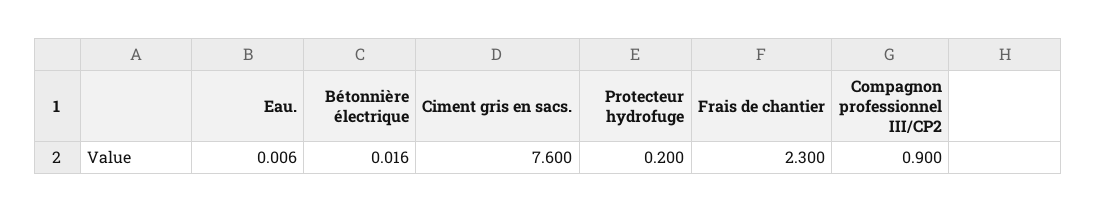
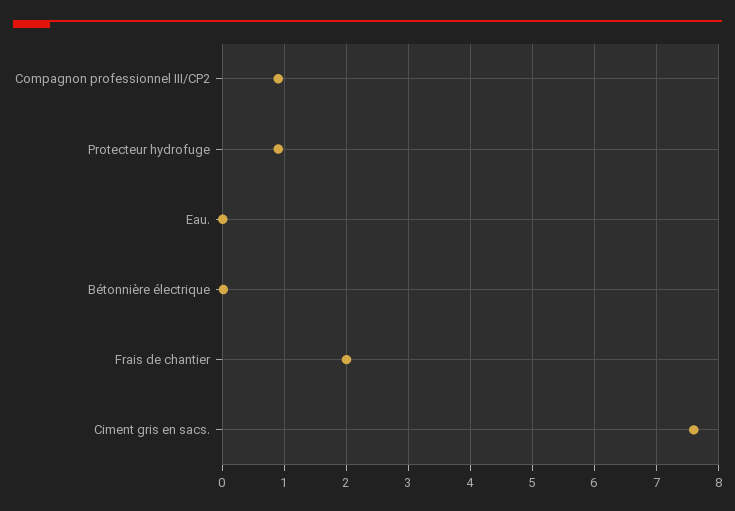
Protecteur hydrofuge: 0.2 -> 0.9
Frais de chantier: 2.3 -> 2

